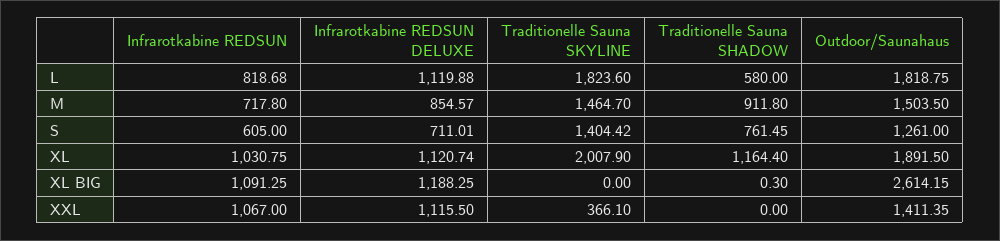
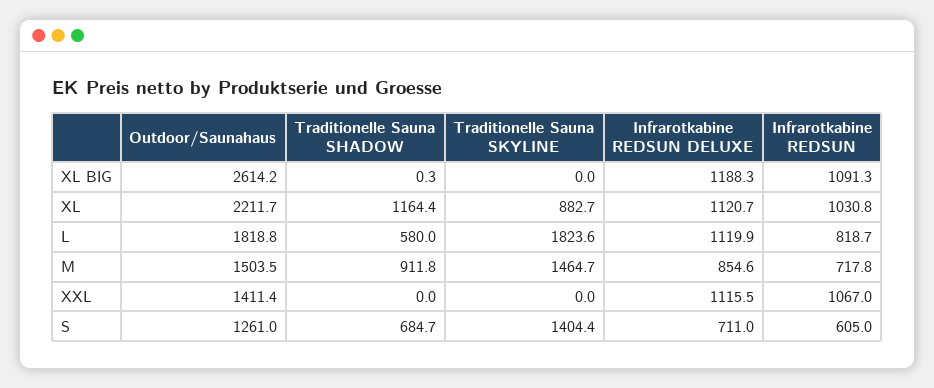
Traditionelle Sauna SHADOW, S: 761.45 -> 684.7
Traditionelle Sauna SKYLINE, XL: 2007.9 -> 882.7
Outdoor/Saunahaus, XL: 1891.5 -> 2211.7
Traditionelle Sauna SKYLINE, XXL: 366.1 -> 0

